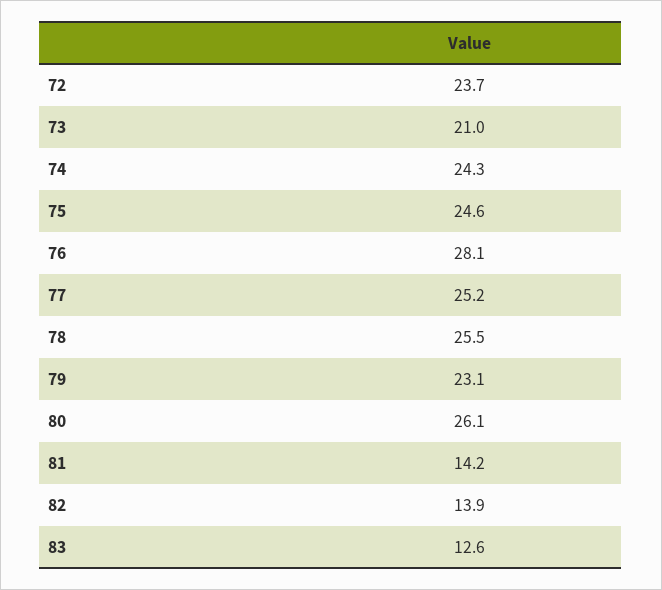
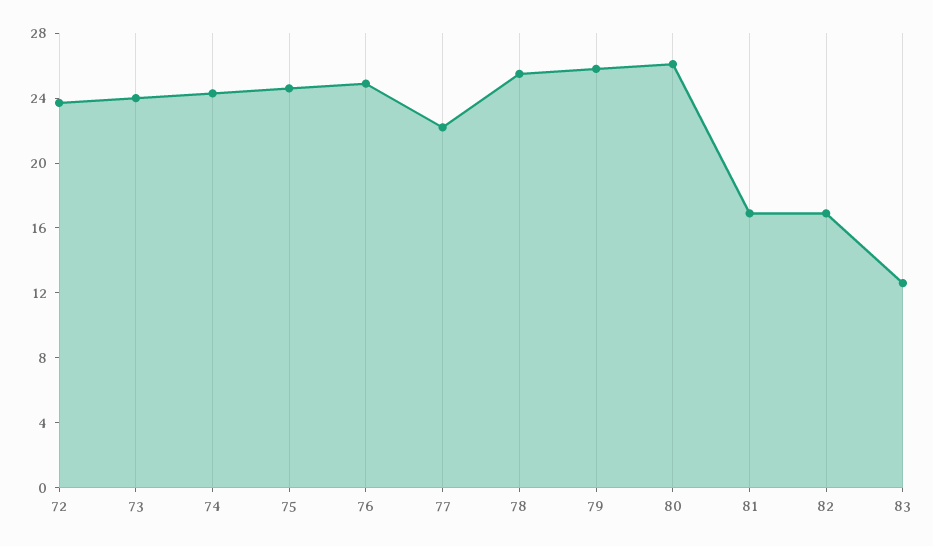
73: 21 -> 24
76: 28.1 -> 25
77: 25.2 -> 22
79: 23.1 -> 26
81: 14.2 -> 17
82: 13.9 -> 17

